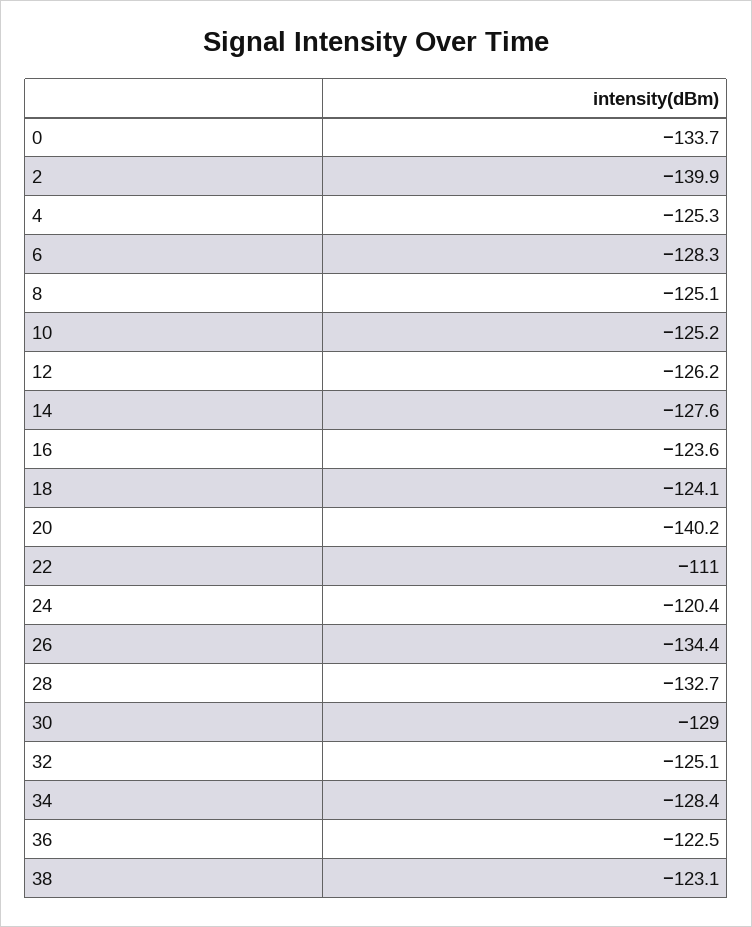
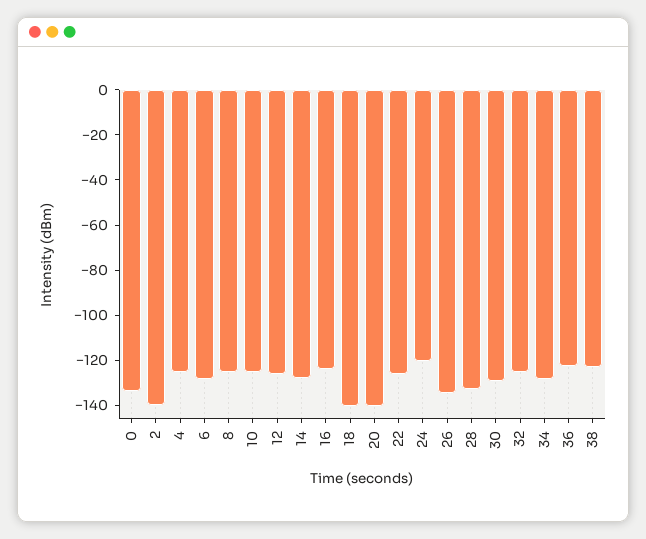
18: -124.1 -> -140
22: -111 -> -125

